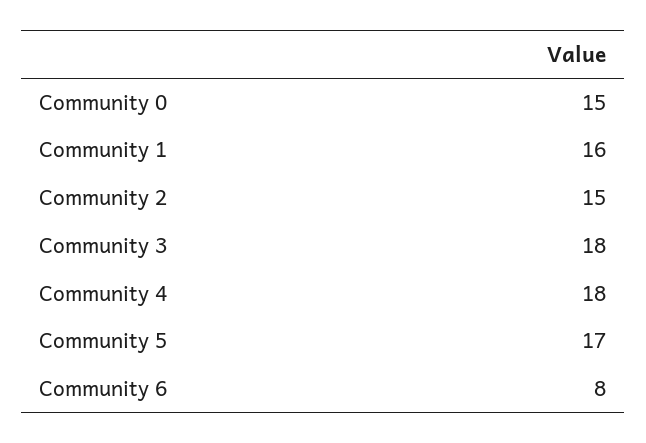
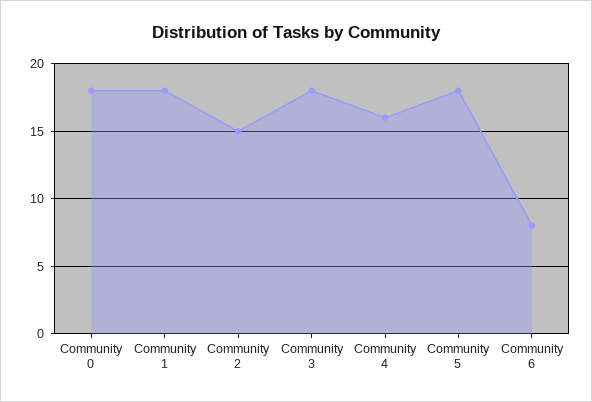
Community 0: 15 -> 18
Community 1: 16 -> 18
Community 4: 18 -> 16
Community 5: 17 -> 18

